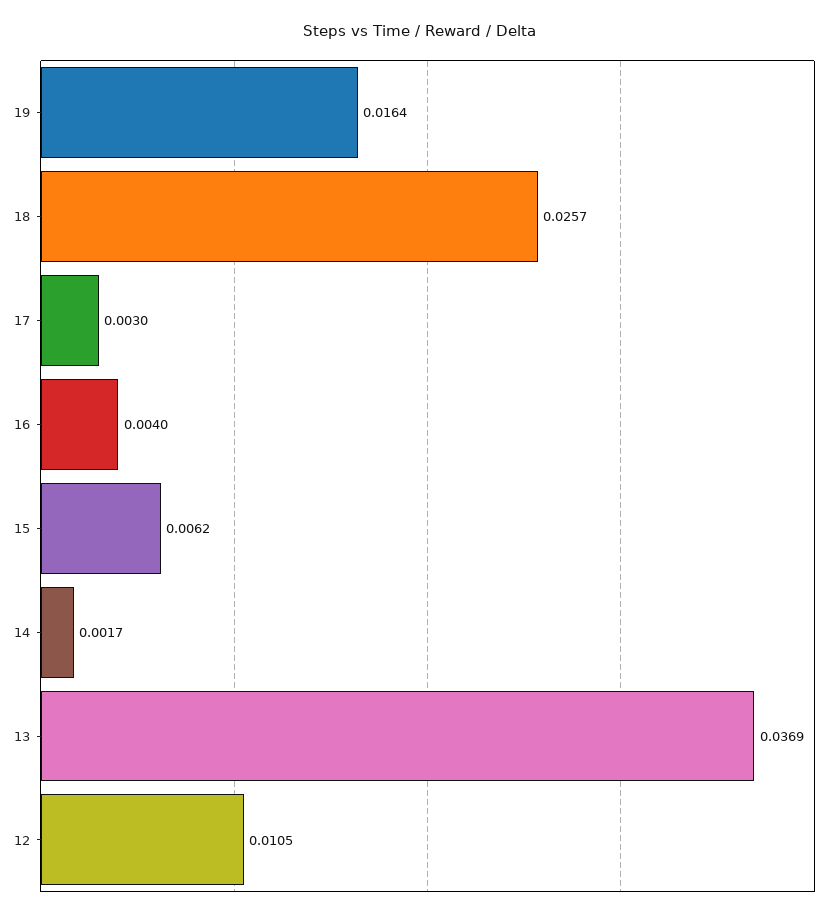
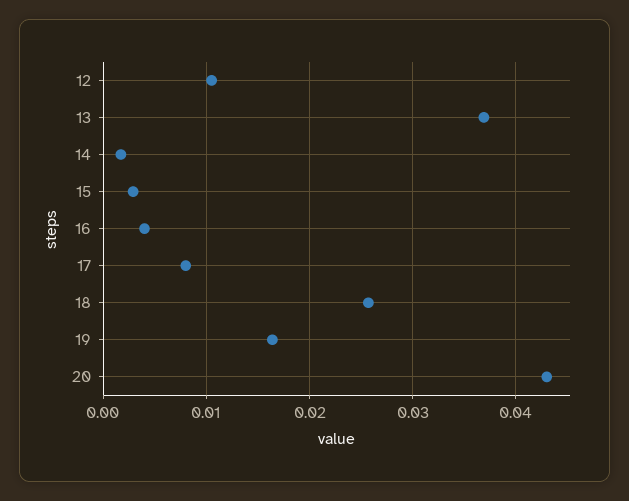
17: 0.003 -> 0.008
15: 0.0062 -> 0.003
20: none -> 0.043

